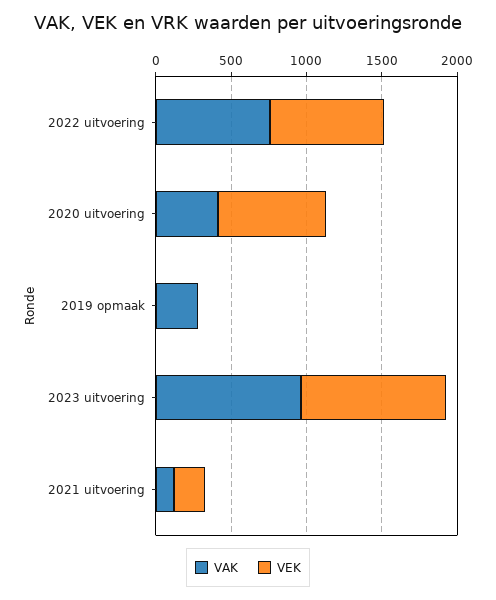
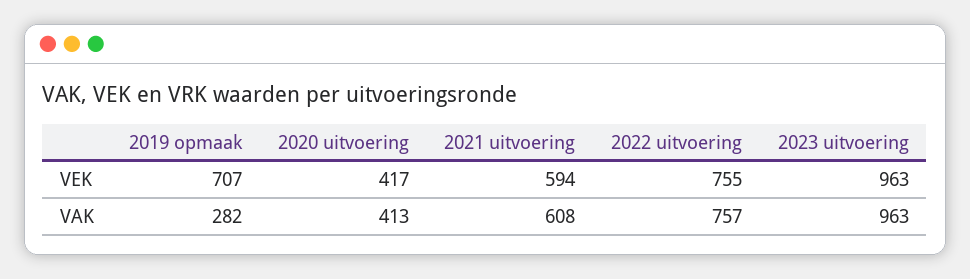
VEK, 2020 uitvoering: 700 -> 417
VEK, 2019 opmaak: 0 -> 707
VAK, 2021 uitvoering: 100 -> 608
VEK, 2021 uitvoering: 200 -> 594

